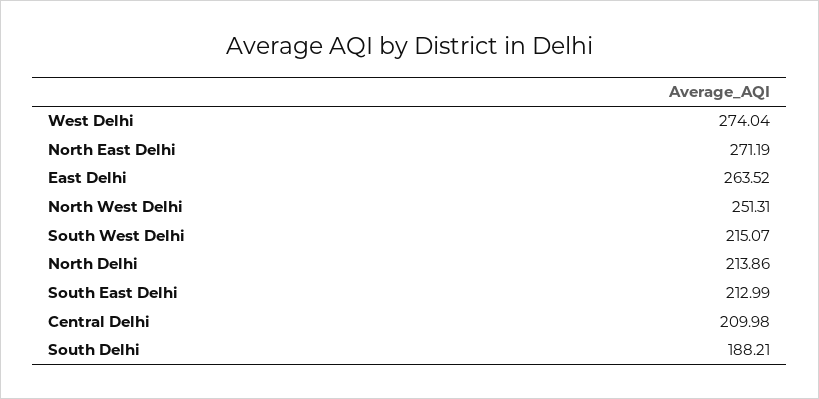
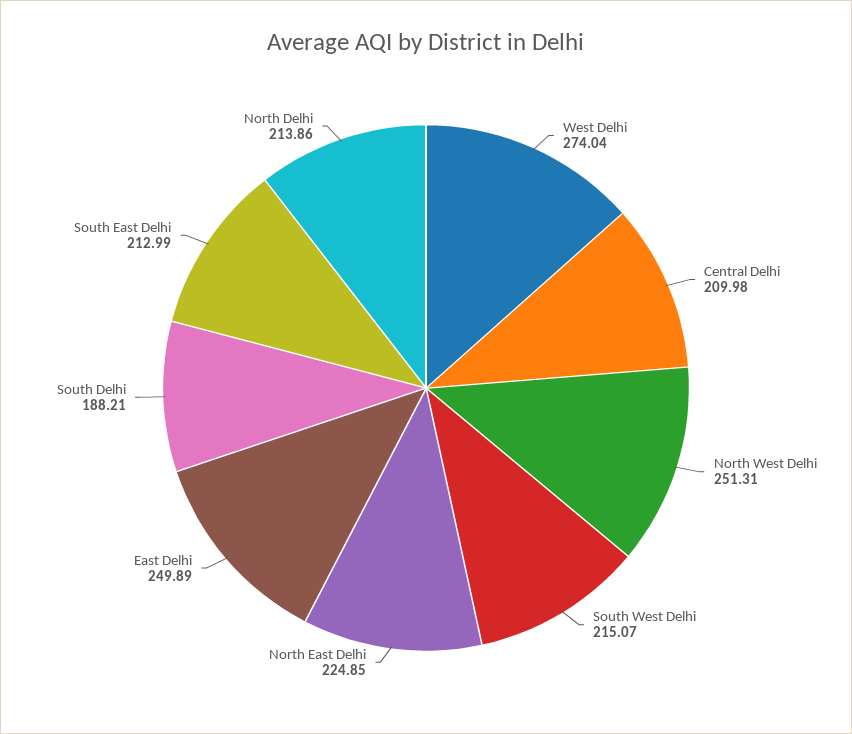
North East Delhi: 271.19 -> 224.85
East Delhi: 263.52 -> 249.89

